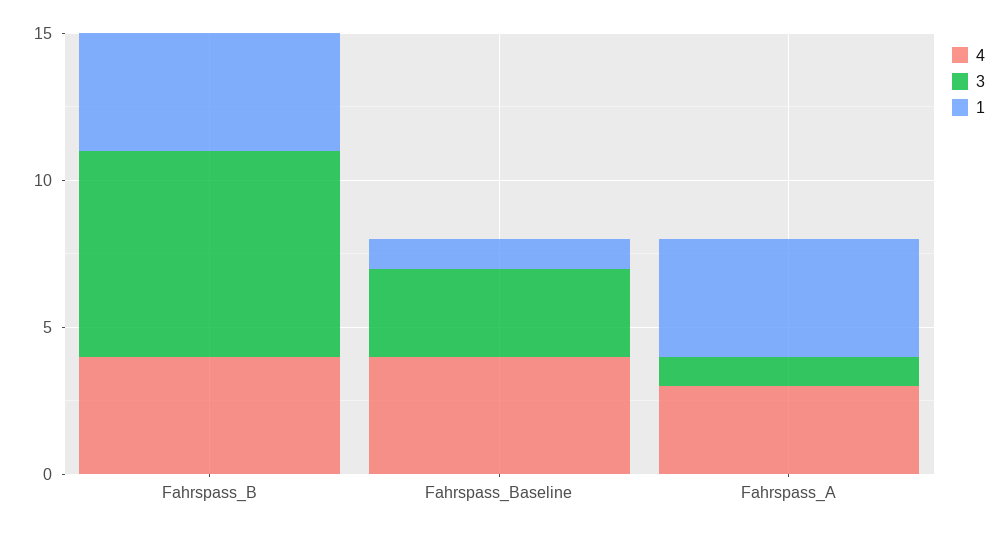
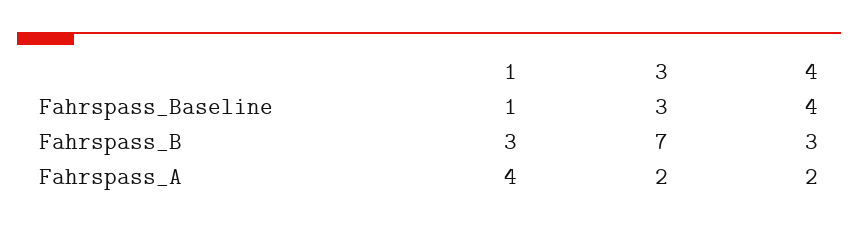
4, Fahrspass_B: 4 -> 3
1, Fahrspass_B: 4 -> 3
4, Fahrspass_A: 3 -> 2
3, Fahrspass_A: 1 -> 2

